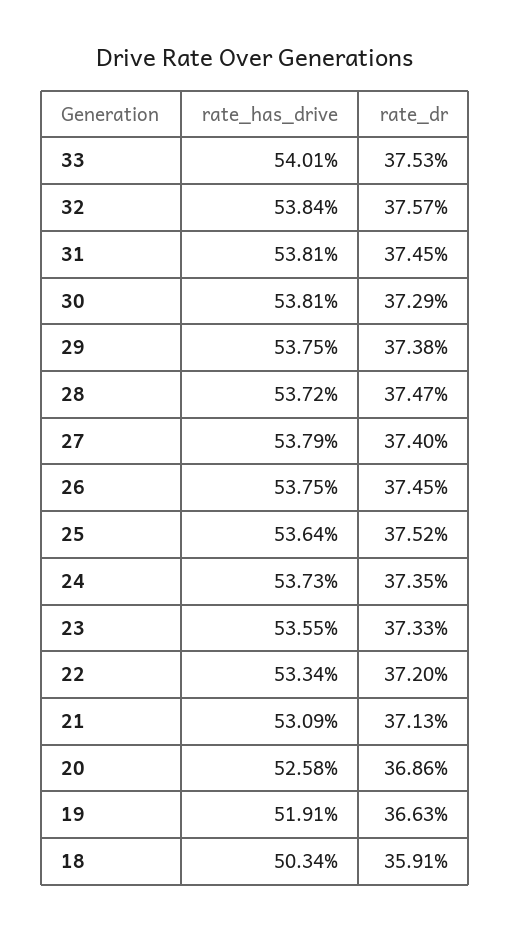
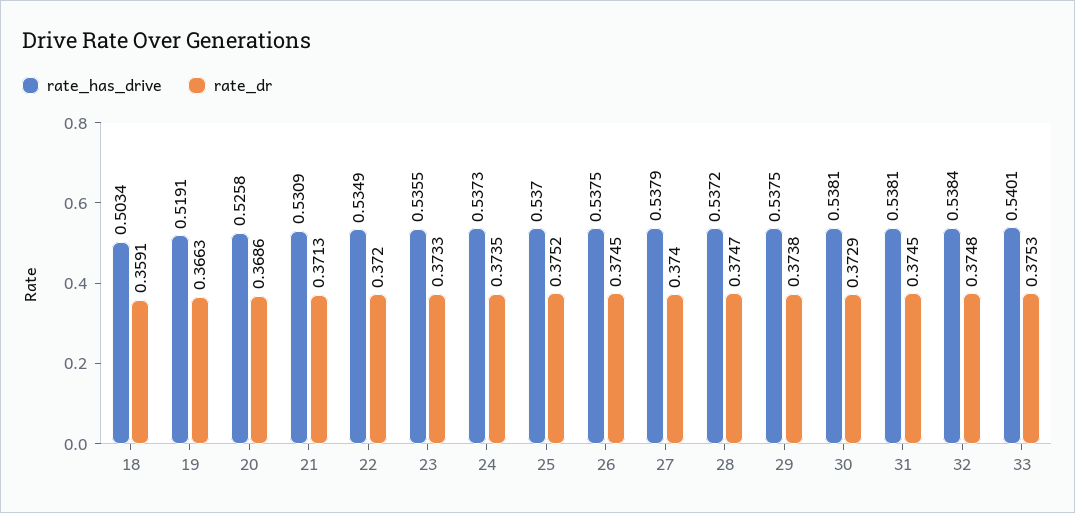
rate_dr, 32: 0.3757 -> 0.3748
rate_has_drive, 25: 0.5364 -> 0.537
rate_has_drive, 22: 0.5334 -> 0.5349

